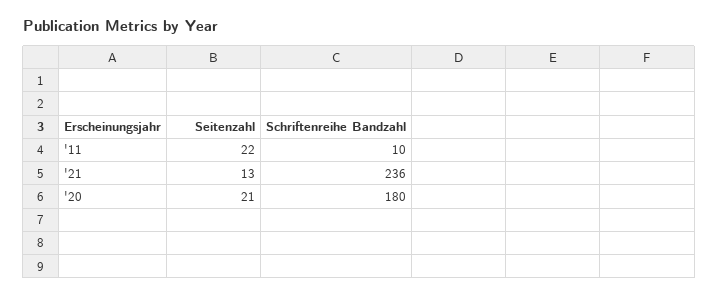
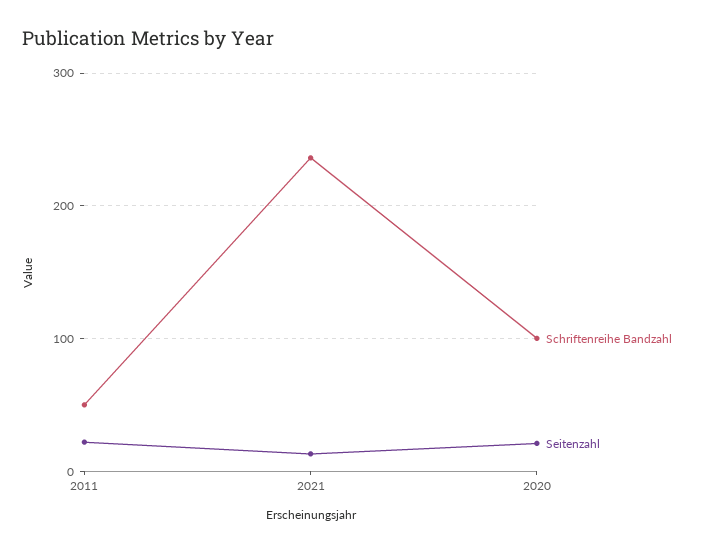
Schriftenreihe Bandzahl, '11: 10 -> 50
Schriftenreihe Bandzahl, '20: 180 -> 100

